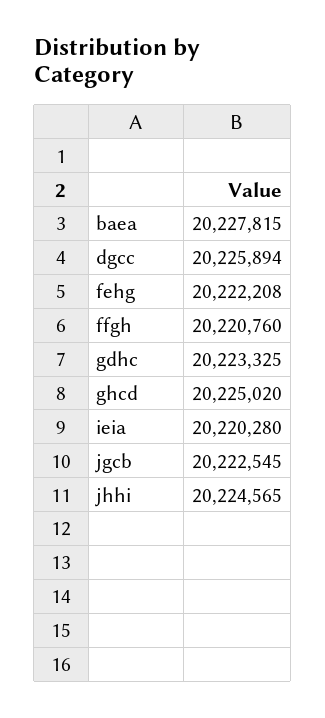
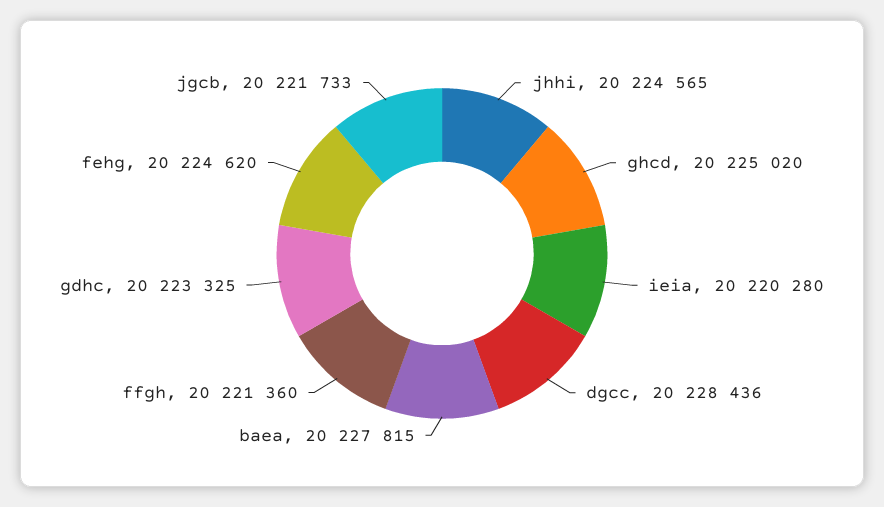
dgcc: 20225894 -> 20228436
fehg: 20222208 -> 20224620
ffgh: 20220760 -> 20221360
jgcb: 20222545 -> 20221733

